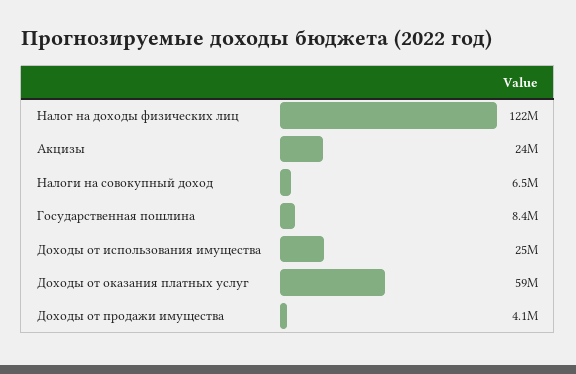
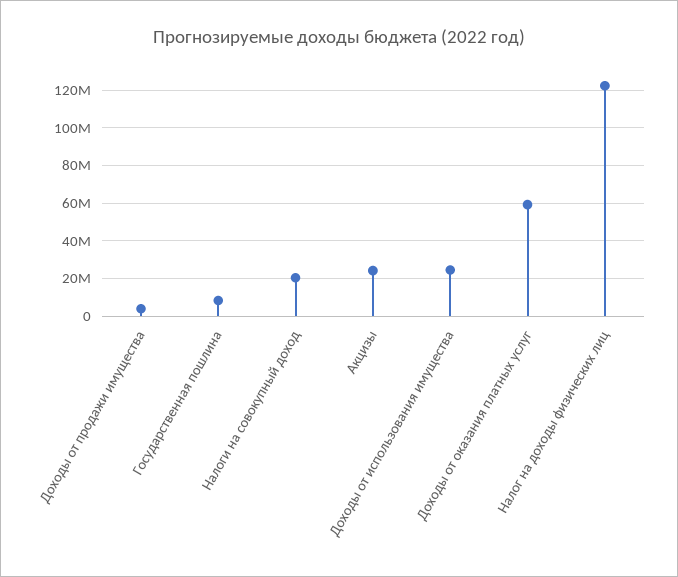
Налоги на совокупный доход: 6500000 -> 20000000

